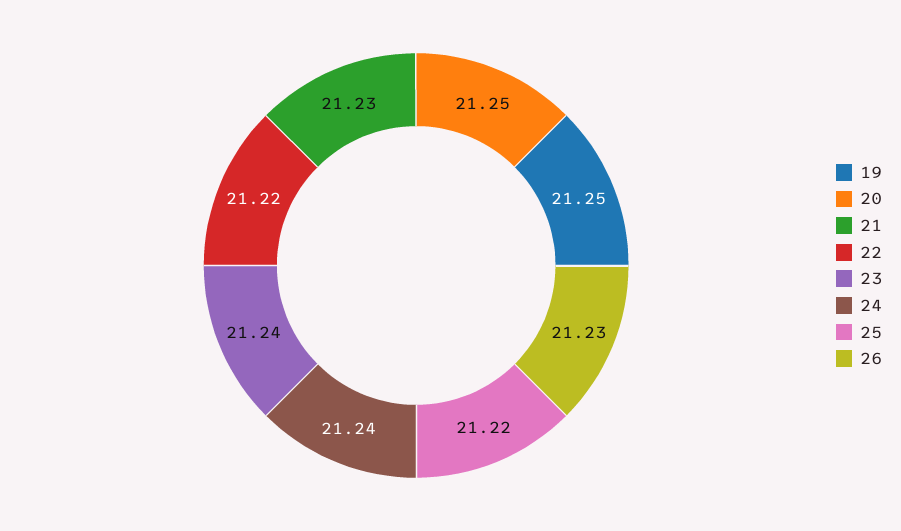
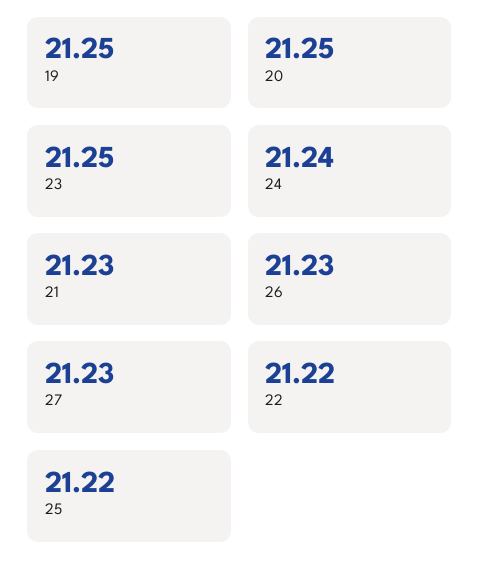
23: 21.24 -> 21.25
27: none -> 21.23

